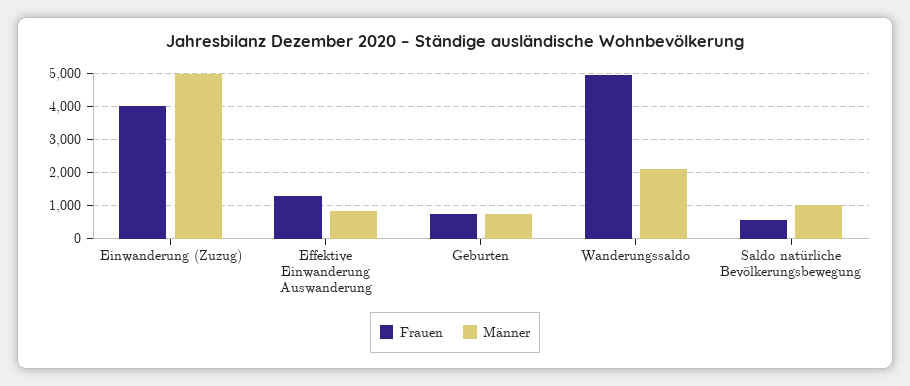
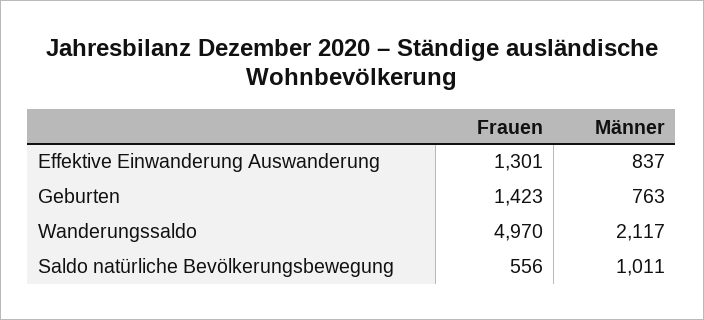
Frauen, Einwanderung (Zuzug): 4000 -> none
Männer, Einwanderung (Zuzug): 5000 -> none
Frauen, Geburten: 800 -> 1423

